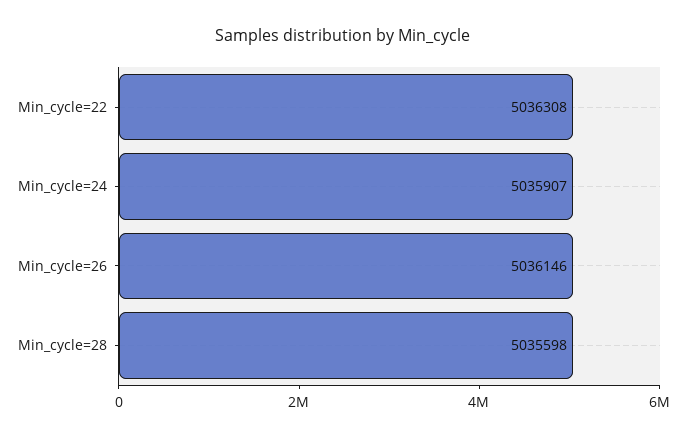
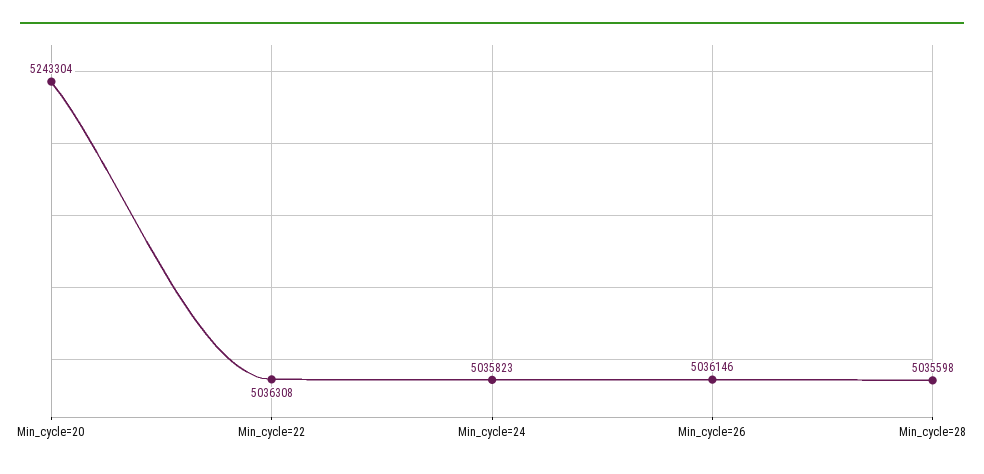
Min_cycle=24: 5035907 -> 5035823
Min_cycle=20: none -> 5243304

